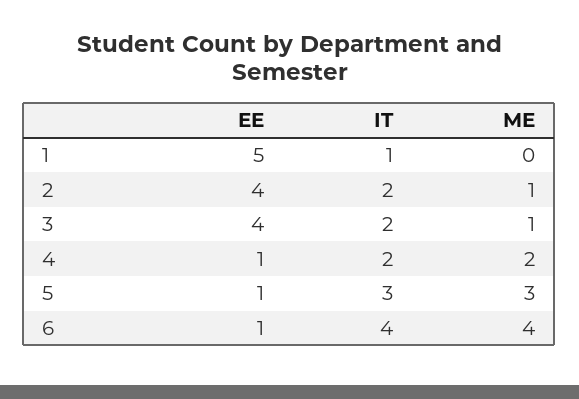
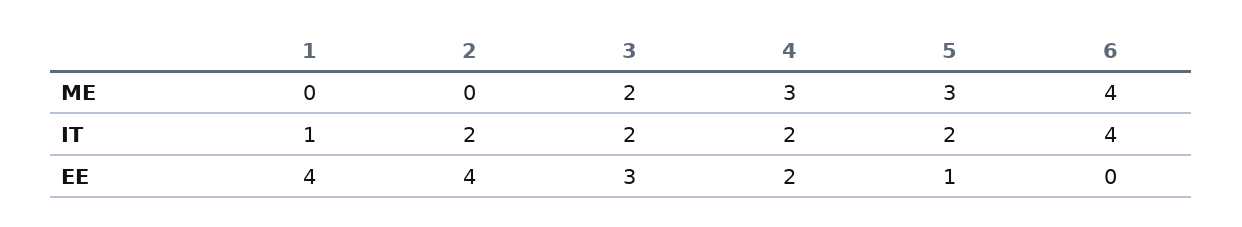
EE, 1: 5 -> 4
ME, 2: 1 -> 0
EE, 3: 4 -> 3
ME, 3: 1 -> 2
EE, 4: 1 -> 2
ME, 4: 2 -> 3
IT, 5: 3 -> 2
EE, 6: 1 -> 0

